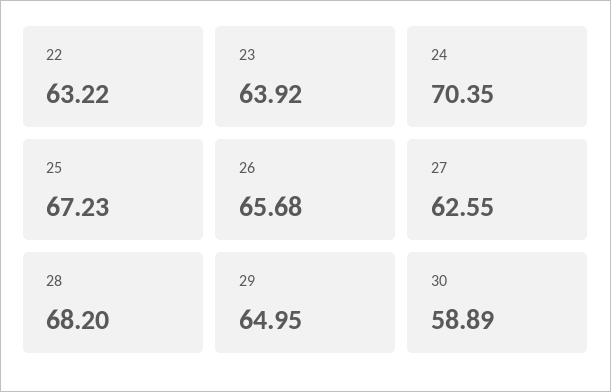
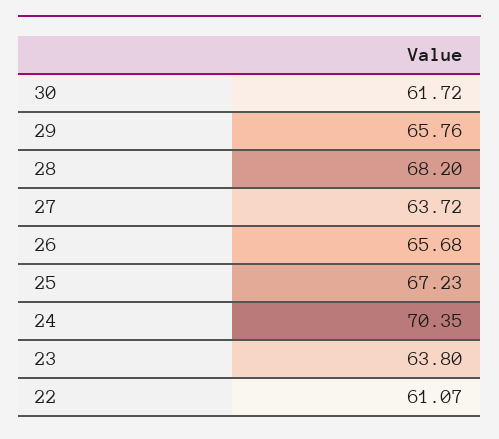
22: 63.22 -> 61.07
23: 63.92 -> 63.8
27: 62.55 -> 63.72
29: 64.95 -> 65.76
30: 58.89 -> 61.72

